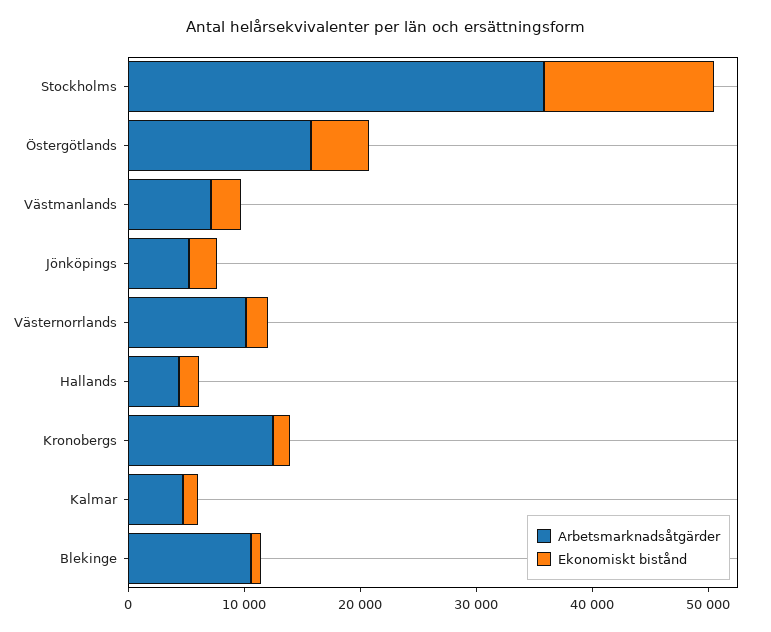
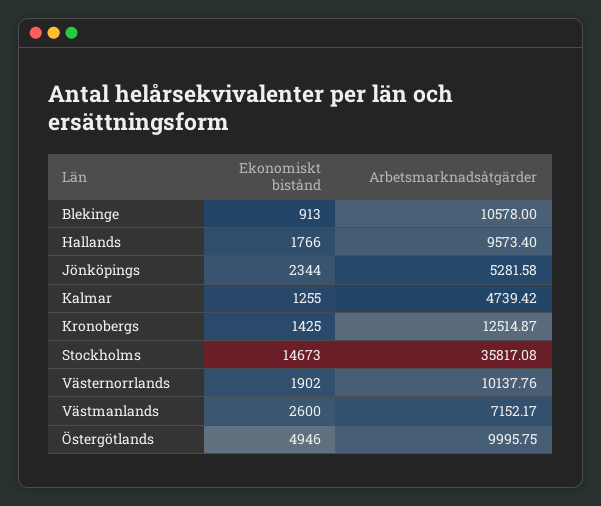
Arbetsmarknadsåtgärder, Östergötlands: 16000 -> 9995.75
Arbetsmarknadsåtgärder, Hallands: 4000 -> 9573.4

